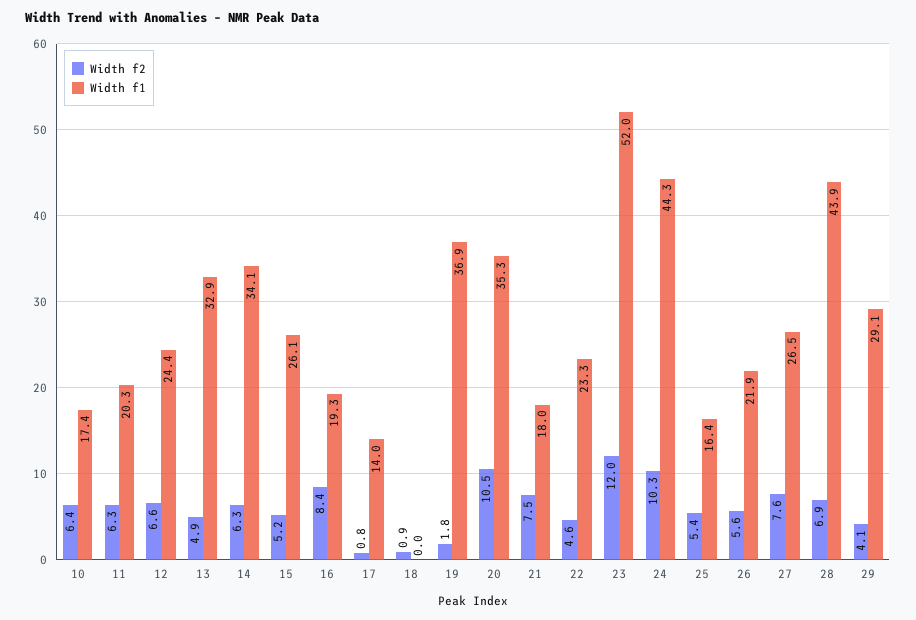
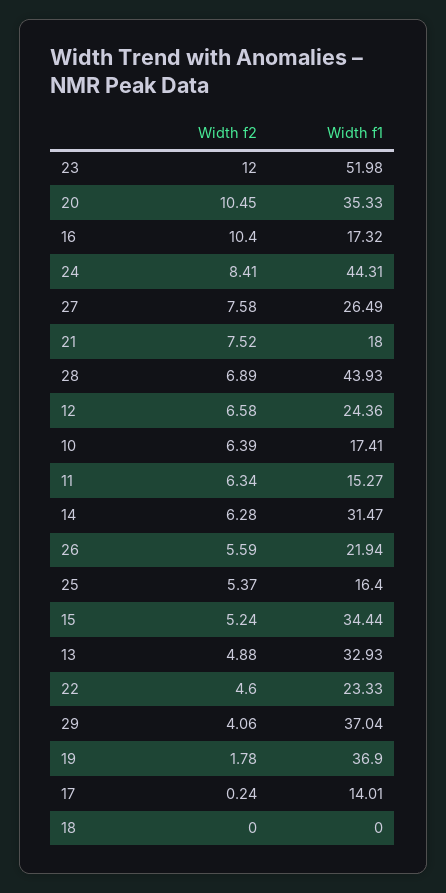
Width f1, 11: 20.3 -> 15.27
Width f1, 14: 34.1 -> 31.47
Width f1, 15: 26.1 -> 34.44
Width f2, 16: 8.4 -> 10.4
Width f1, 16: 19.3 -> 17.32
Width f2, 17: 0.8 -> 0.24
Width f2, 18: 0.9 -> 0
Width f2, 24: 10.3 -> 8.41
Width f1, 29: 29.1 -> 37.04

